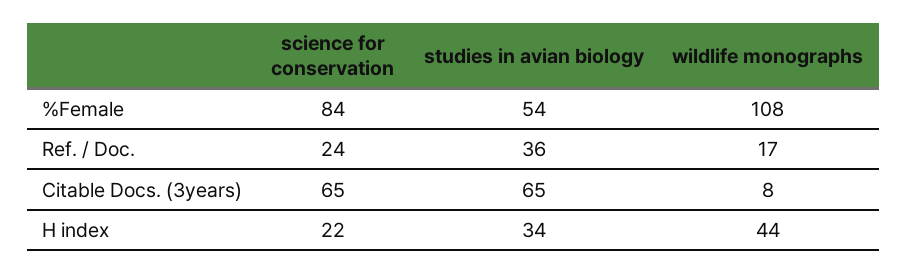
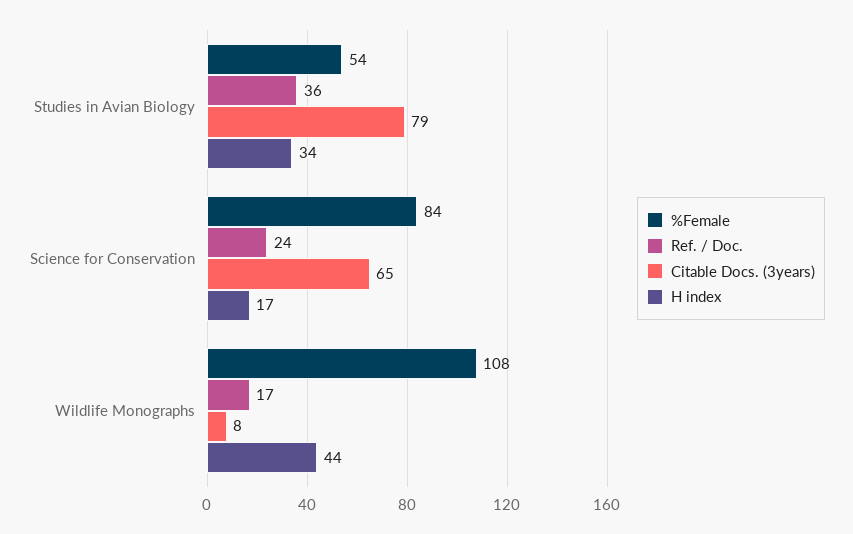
Citable Docs. (3years), studies in avian biology: 65 -> 79
H index, science for conservation: 22 -> 17

